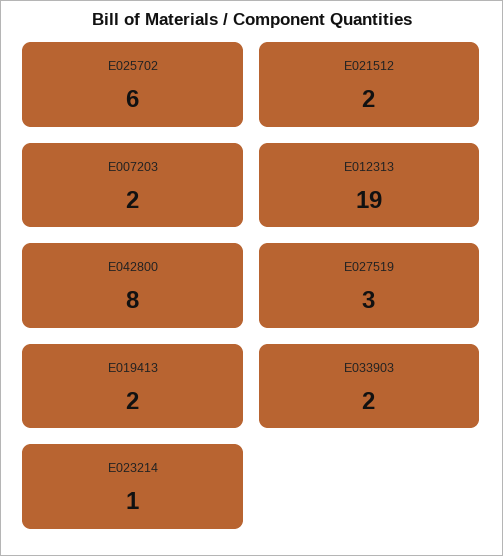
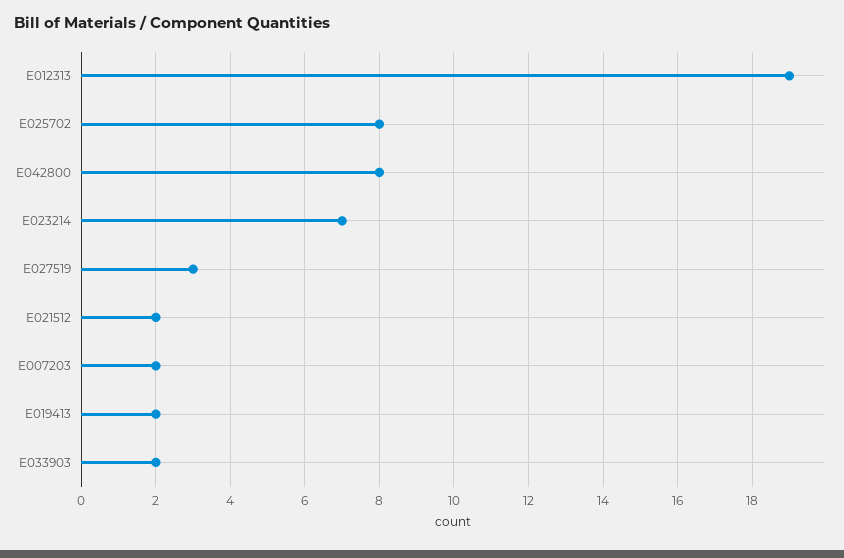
E025702: 6 -> 8
E023214: 1 -> 7

